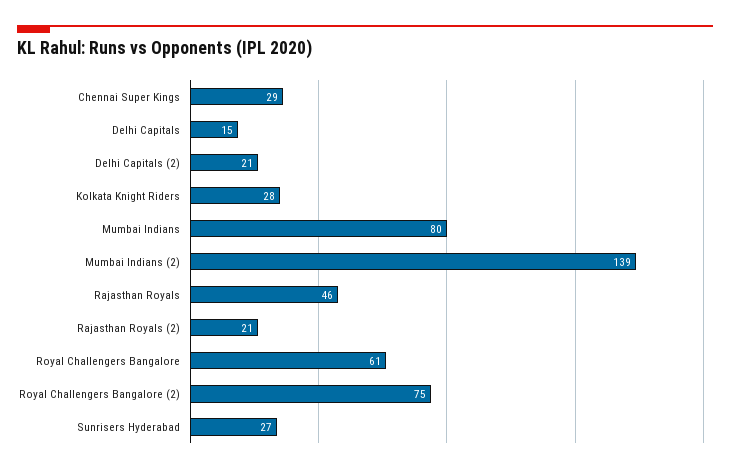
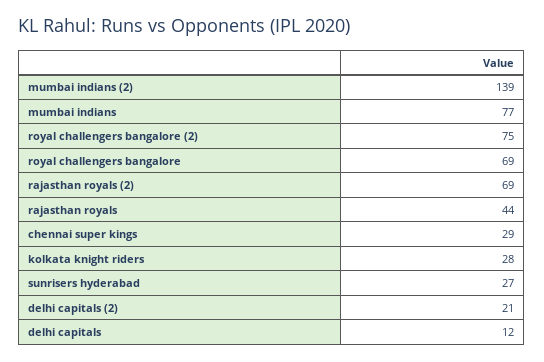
Delhi Capitals: 15 -> 12
Mumbai Indians: 80 -> 77
Rajasthan Royals: 46 -> 44
Rajasthan Royals (2): 21 -> 69
Royal Challengers Bangalore: 61 -> 69

